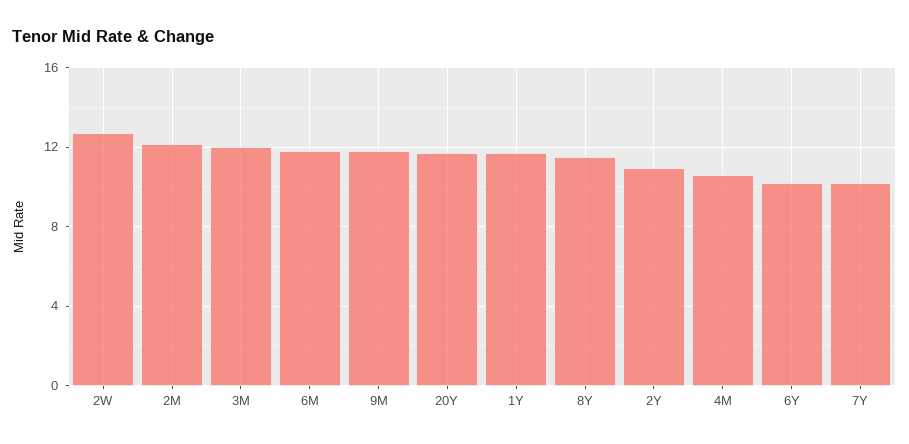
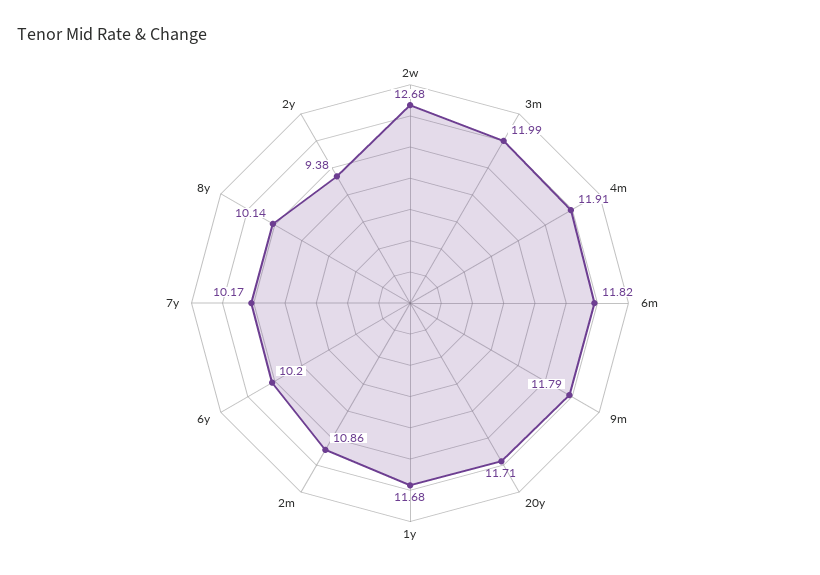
2M: 12 -> 10.86
8Y: 11.5 -> 10.14
2Y: 11 -> 9.38
4M: 10.5 -> 11.91

